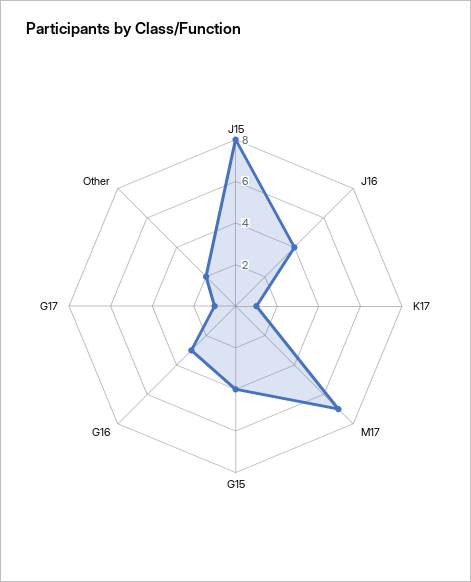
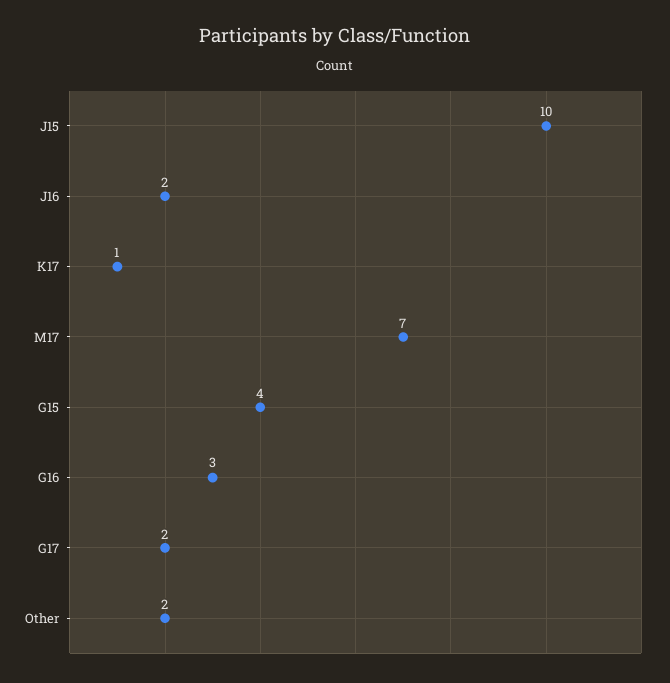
J15: 8 -> 10
J16: 4 -> 2
G17: 1 -> 2

